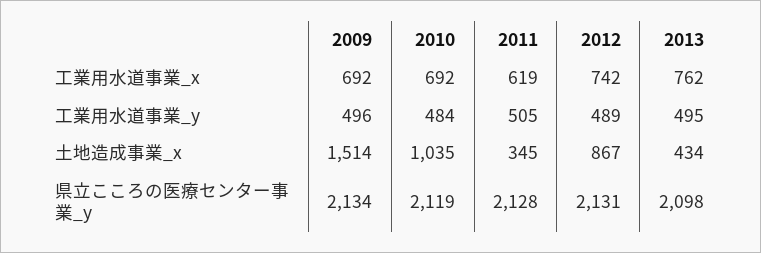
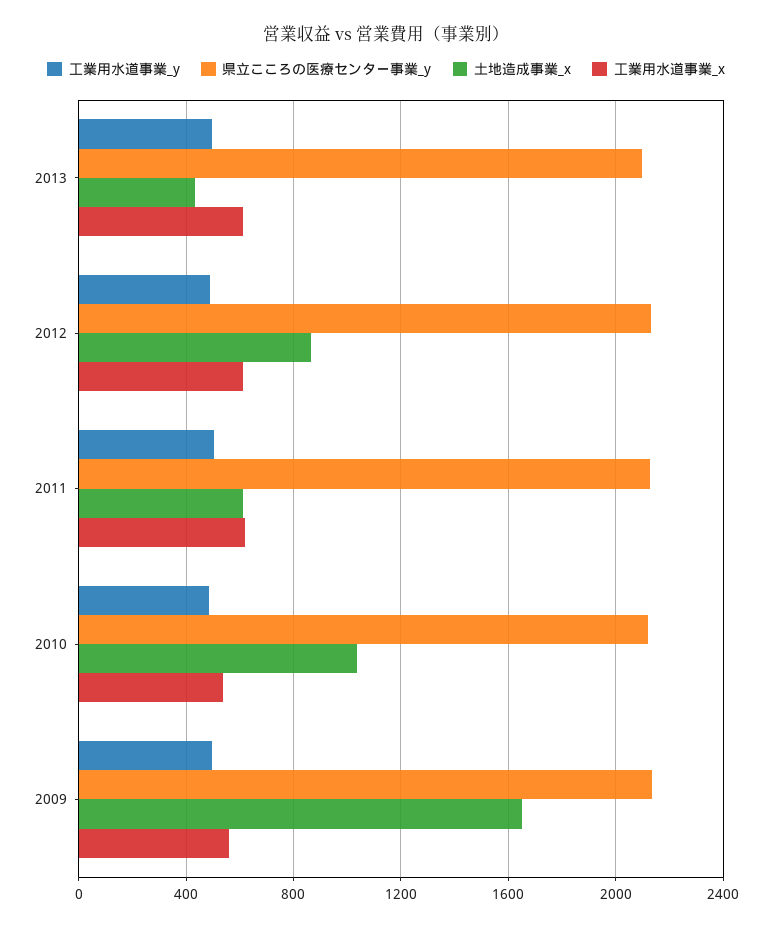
工業用水道事業_x, 2009: 692 -> 550
工業用水道事業_x, 2010: 692 -> 550
工業用水道事業_x, 2012: 742 -> 600
工業用水道事業_x, 2013: 762 -> 600
土地造成事業_x, 2009: 1514 -> 1650
土地造成事業_x, 2011: 345 -> 600

